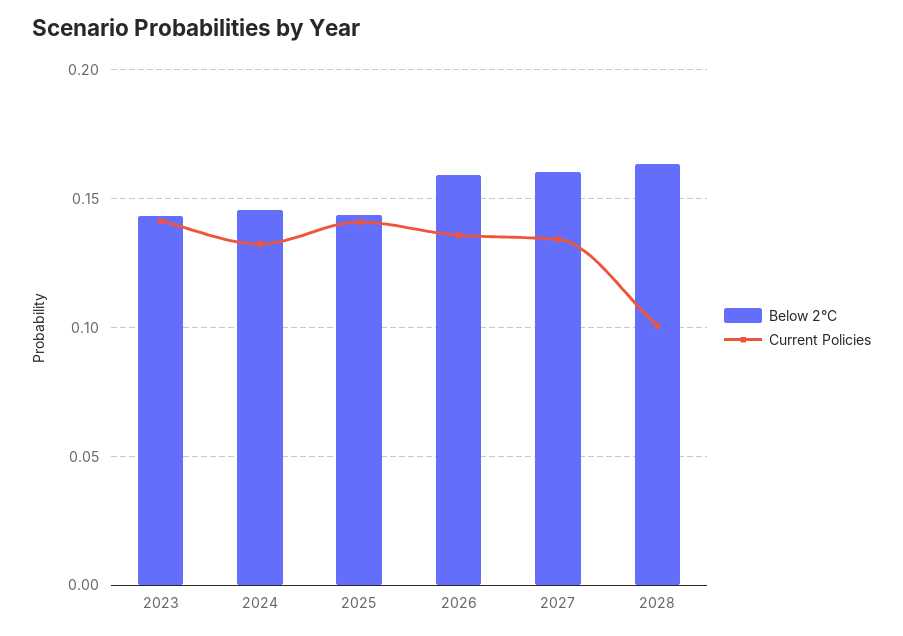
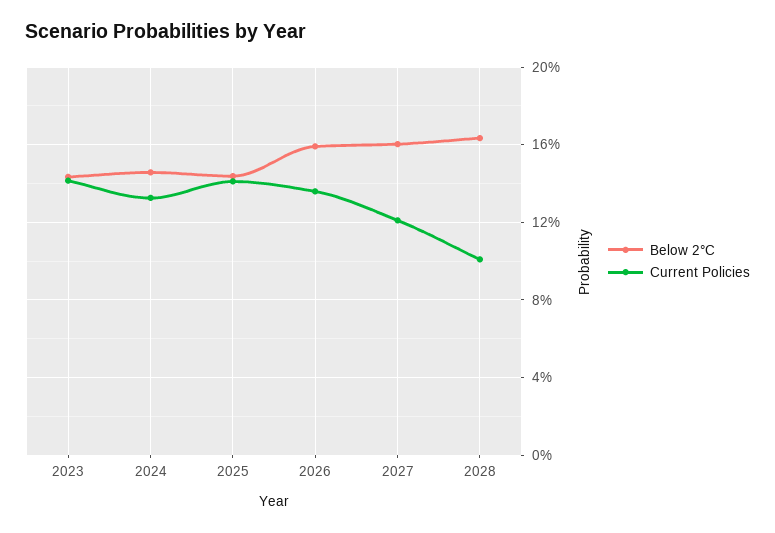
Current Policies, 2027: 0.135 -> 0.12

